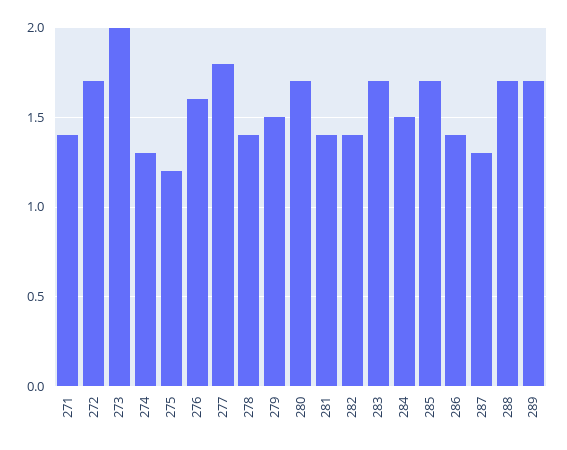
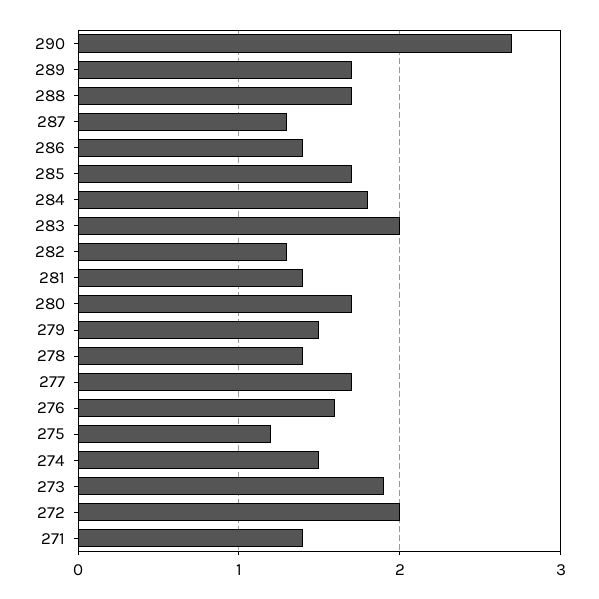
272: 1.7 -> 2
273: 2 -> 1.9
274: 1.3 -> 1.5
277: 1.8 -> 1.7
282: 1.4 -> 1.3
283: 1.7 -> 2
284: 1.5 -> 1.8
290: none -> 2.7

